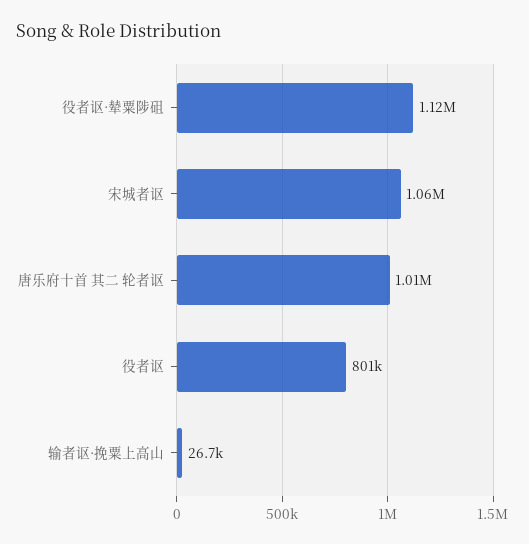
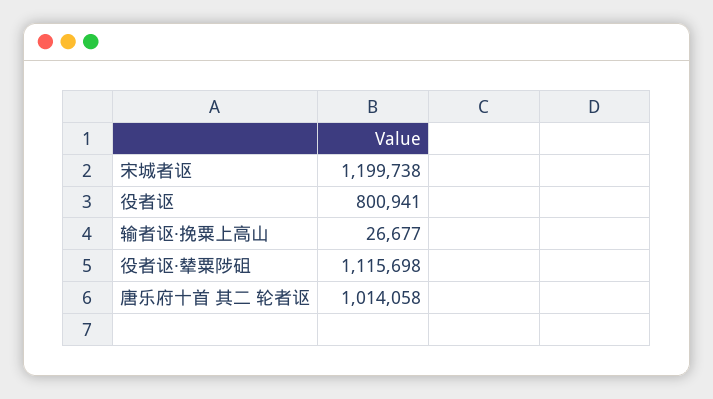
宋城者讴: 1060000 -> 1199738

